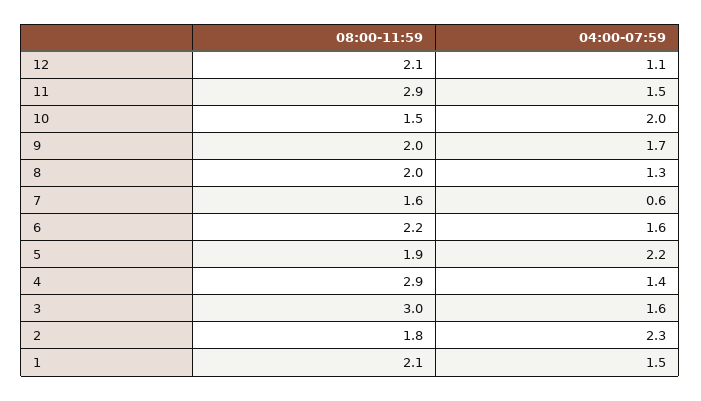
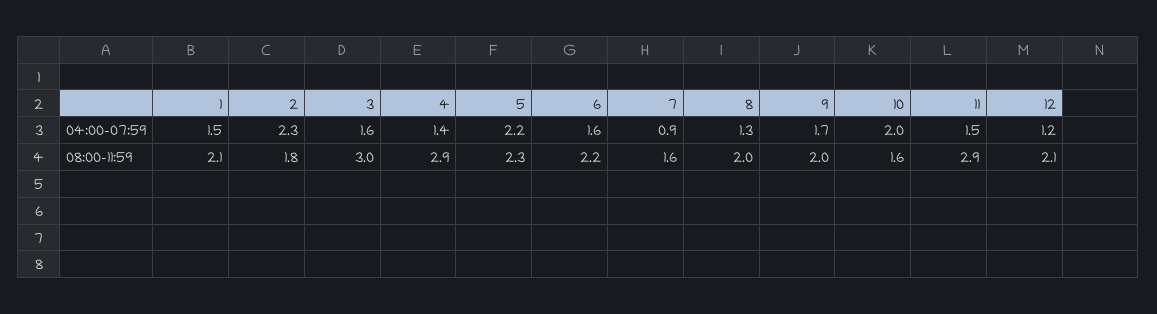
04:00-07:59, 12: 1.1 -> 1.2
08:00-11:59, 10: 1.5 -> 1.6
04:00-07:59, 7: 0.6 -> 0.9
08:00-11:59, 5: 1.9 -> 2.3

